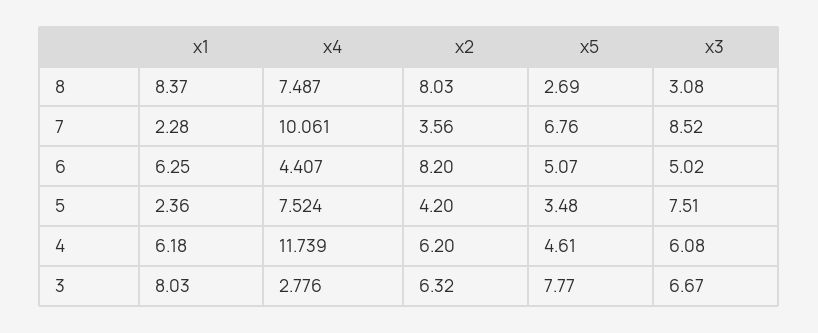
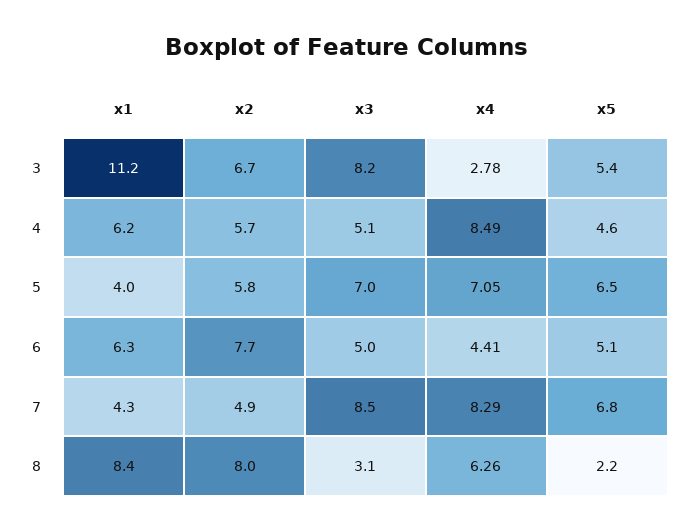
x4, 8: 7.487 -> 6.26
x5, 8: 2.69 -> 2.2
x1, 7: 2.28 -> 4.3
x4, 7: 10.061 -> 8.29
x2, 7: 3.56 -> 4.9
x2, 6: 8.2 -> 7.7
x1, 5: 2.36 -> 4
x4, 5: 7.524 -> 7.05
x2, 5: 4.2 -> 5.8
x5, 5: 3.48 -> 6.5
x3, 5: 7.51 -> 7
x4, 4: 11.739 -> 8.49
x2, 4: 6.2 -> 5.7
x3, 4: 6.08 -> 5.1
x1, 3: 8.03 -> 11.2
x2, 3: 6.32 -> 6.7
x5, 3: 7.77 -> 5.4
x3, 3: 6.67 -> 8.2

